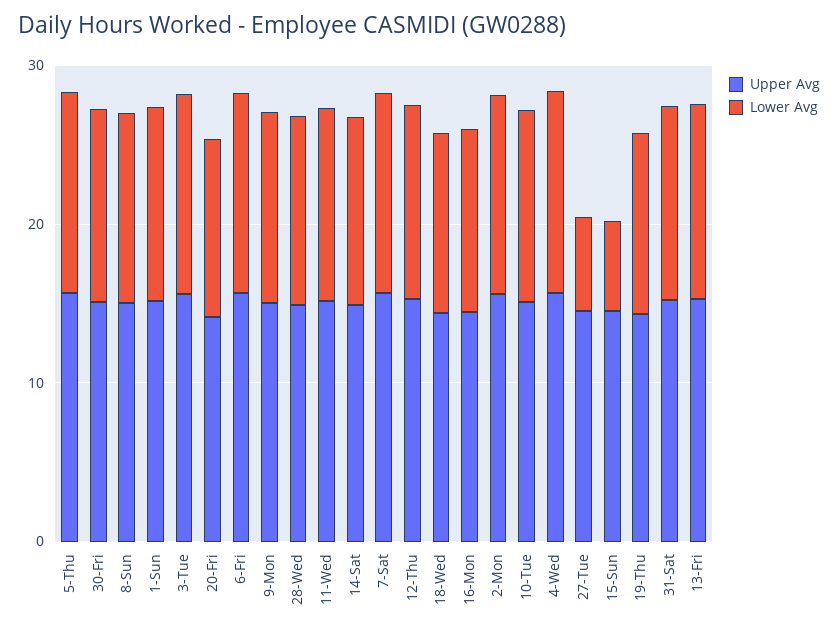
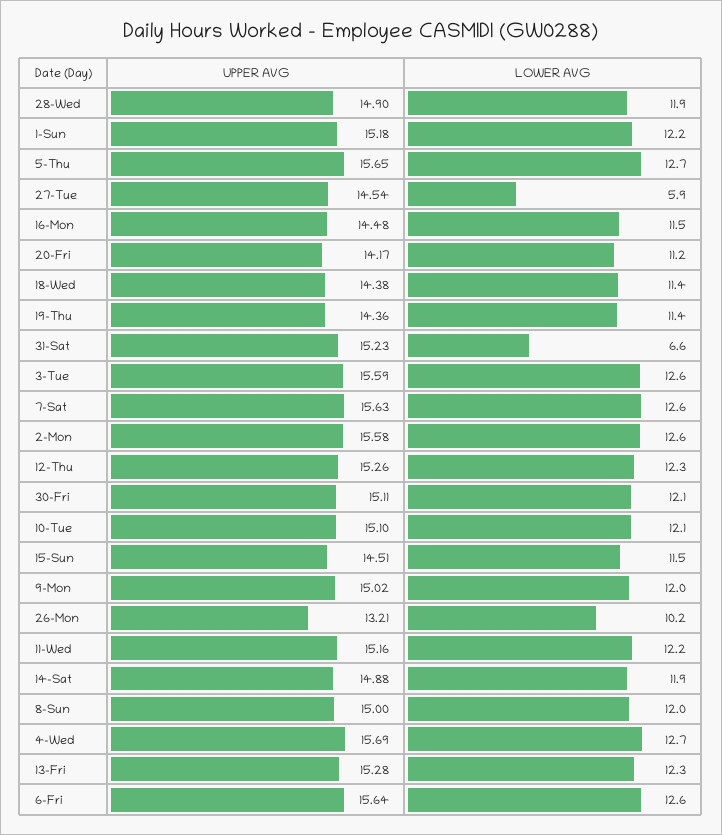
Lower Avg, 15-Sun: 6 -> 11.5
Lower Avg, 31-Sat: 12 -> 6.6
Upper Avg, 26-Mon: none -> 13.21
Lower Avg, 26-Mon: none -> 10.2

